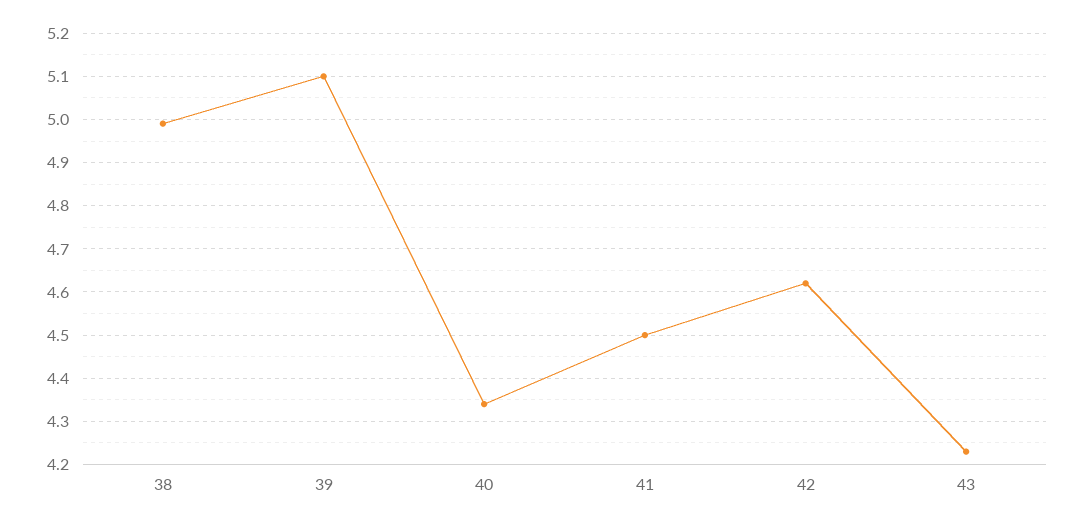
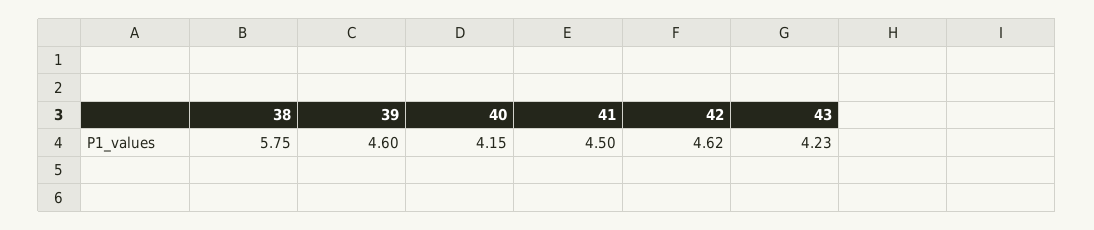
38: 5 -> 5.75
39: 5.1 -> 4.6
40: 4.35 -> 4.15

